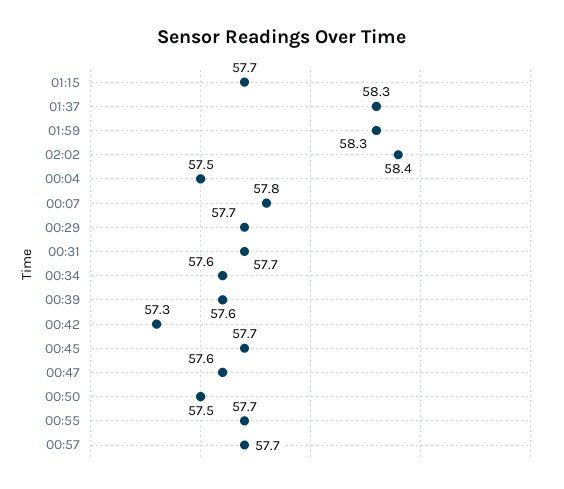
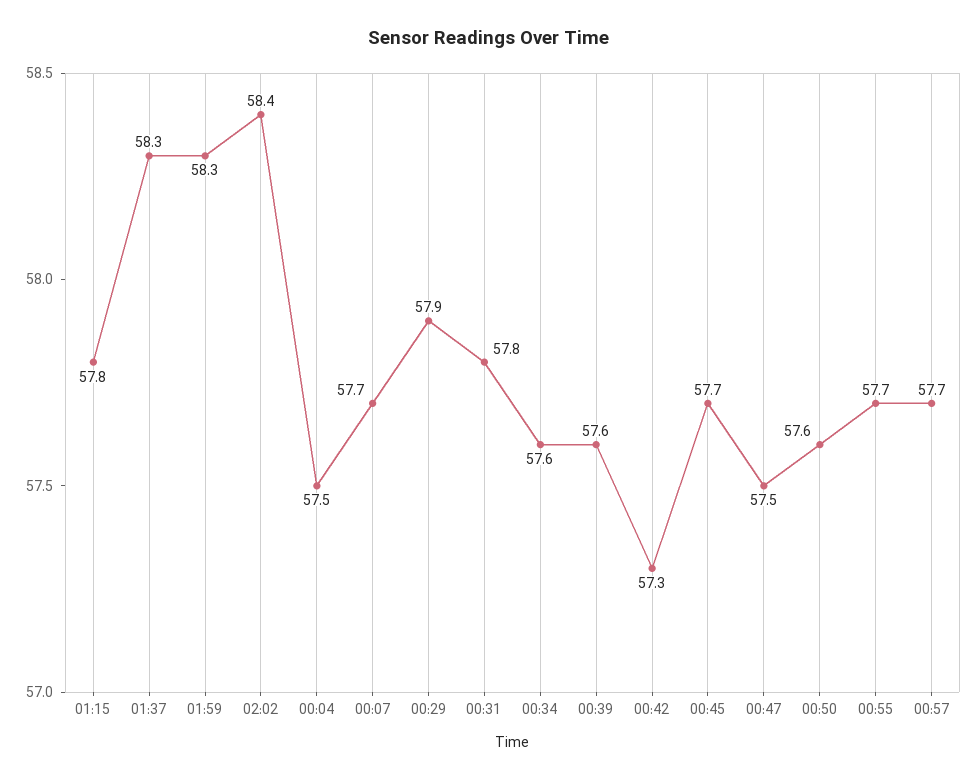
01:15: 57.7 -> 57.8
00:07: 57.8 -> 57.7
00:29: 57.7 -> 57.9
00:31: 57.7 -> 57.8
00:47: 57.6 -> 57.5
00:50: 57.5 -> 57.6

